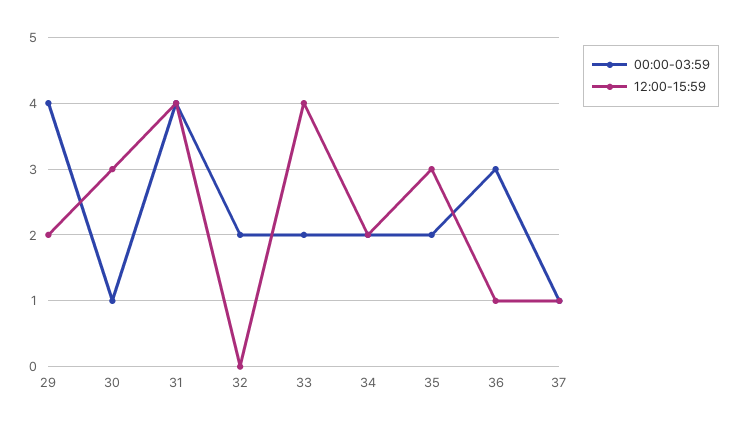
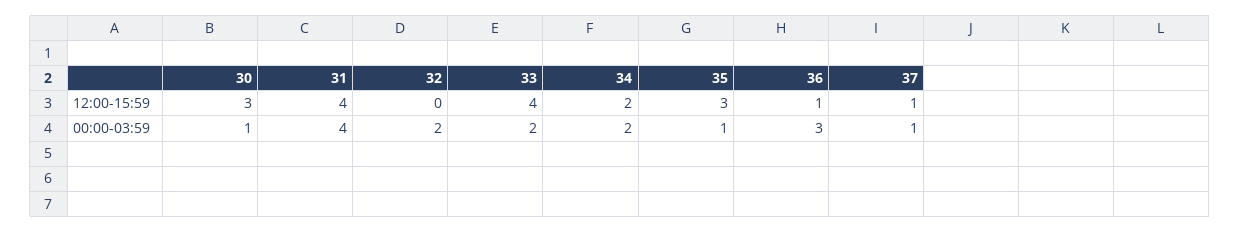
00:00-03:59, 29: 4 -> none
12:00-15:59, 29: 2 -> none
00:00-03:59, 35: 2 -> 1

